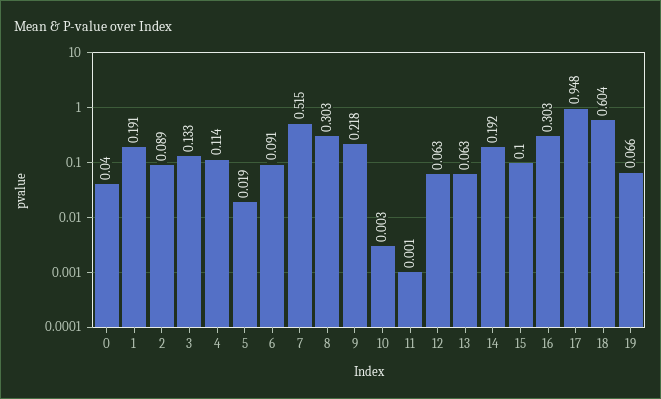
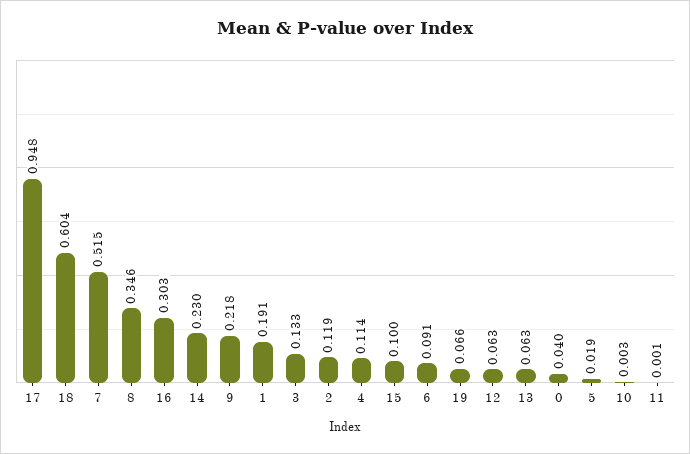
2: 0.089 -> 0.119
8: 0.303 -> 0.346
14: 0.192 -> 0.23

